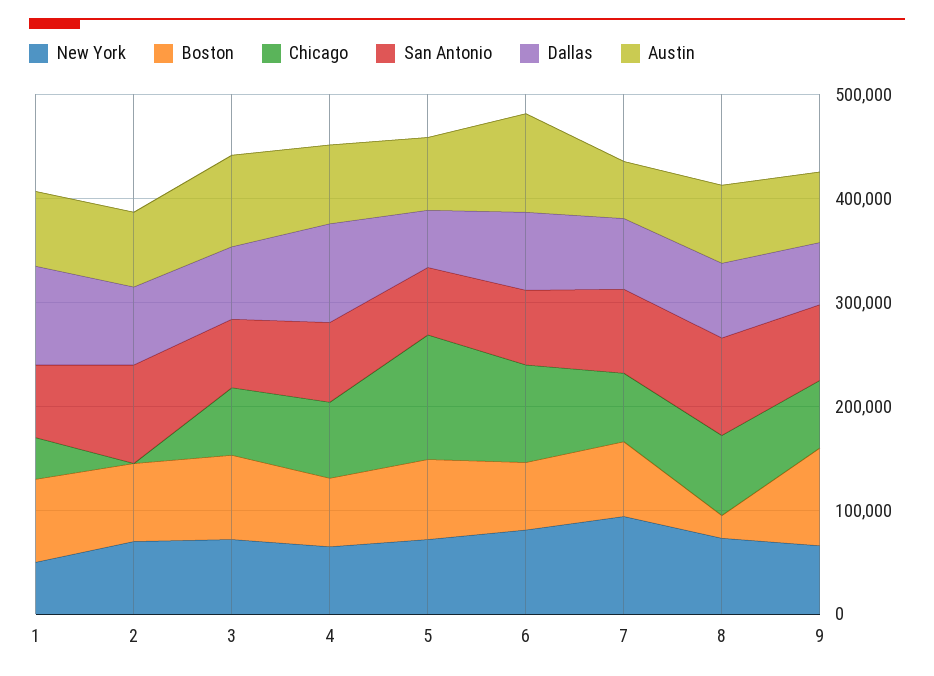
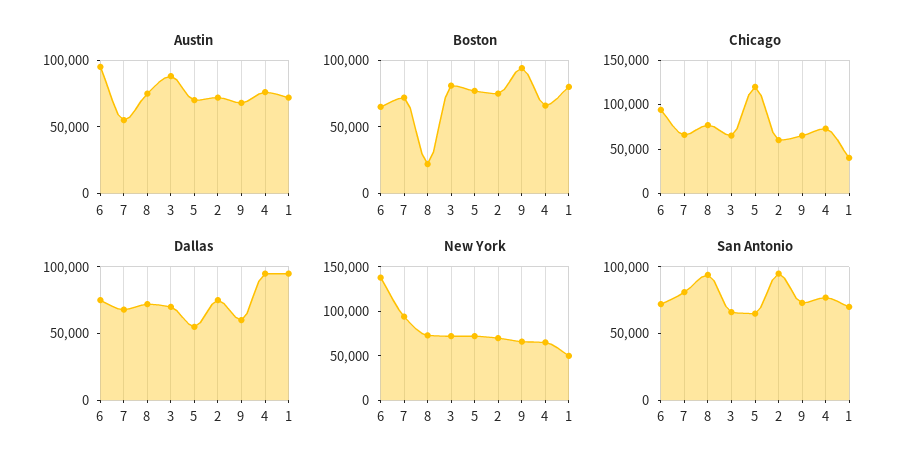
Chicago, 2: 0 -> 60000
New York, 6: 80000 -> 140000

